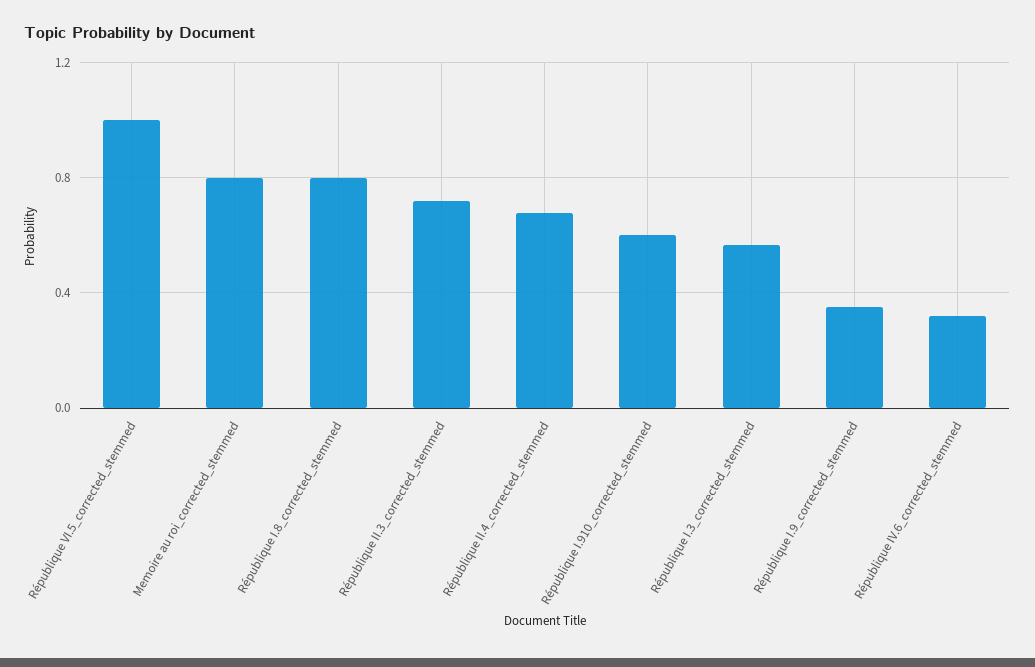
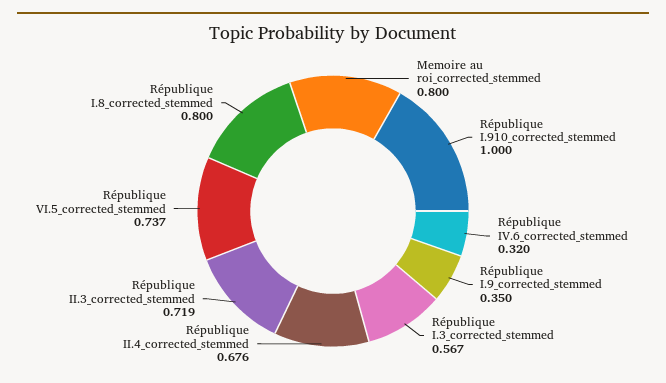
République VI.5_corrected_stemmed: 1 -> 0.737
République I.910_corrected_stemmed: 0.6 -> 1

